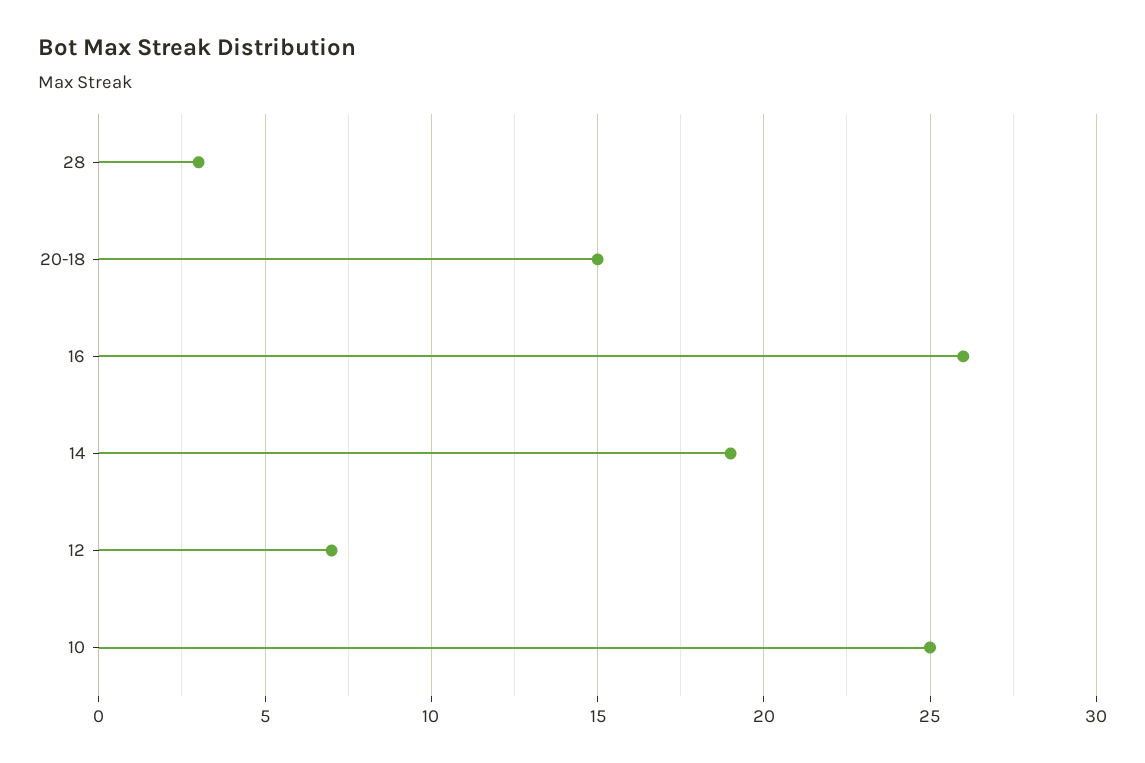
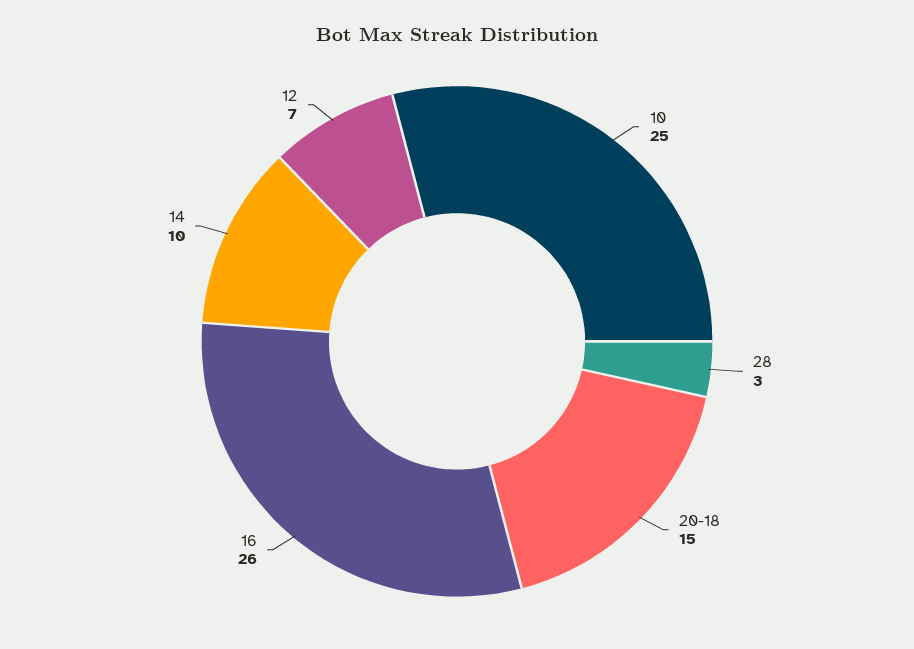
14: 19 -> 10

